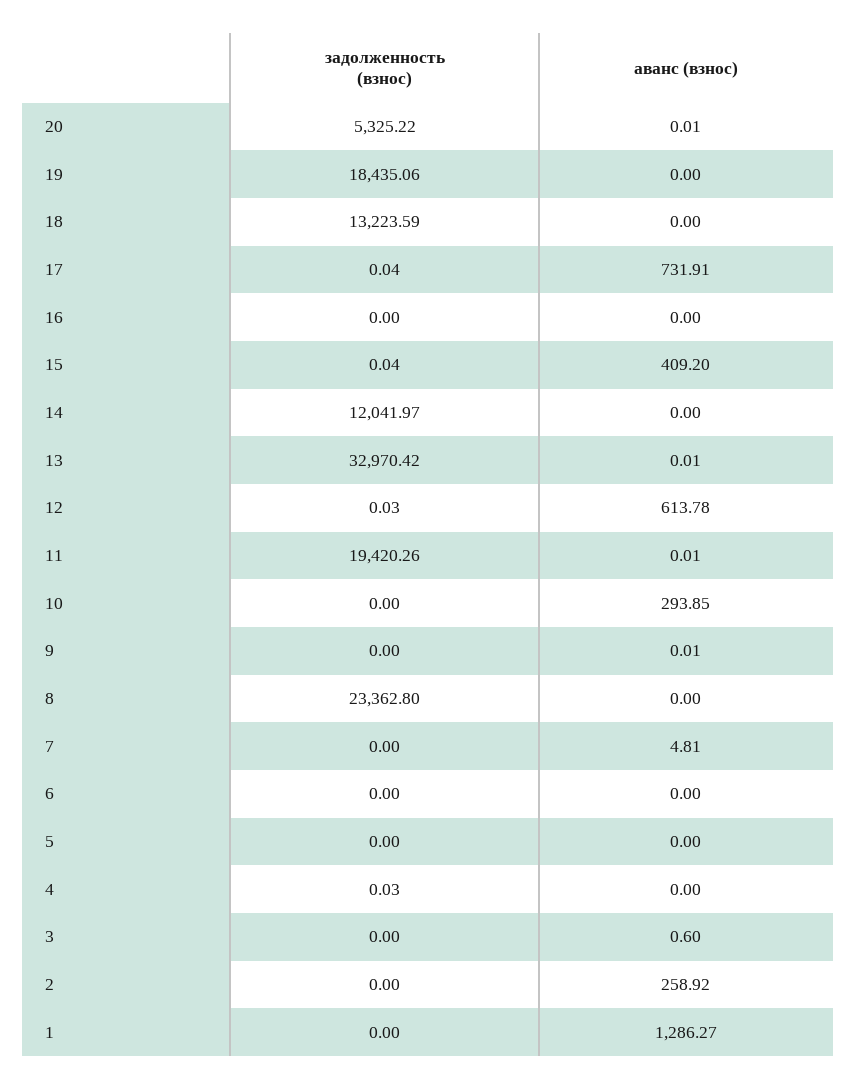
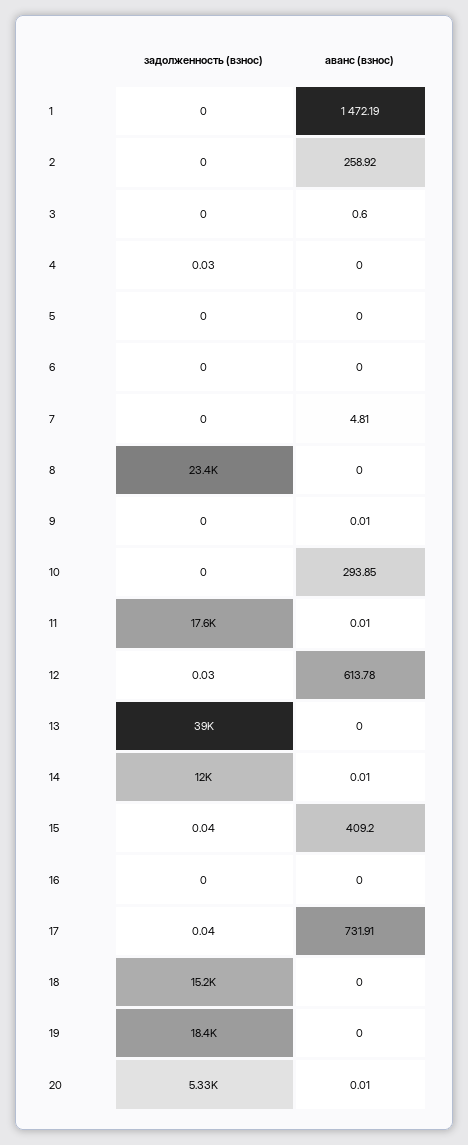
задолженность (взнос), 18: 13223.59 -> 15200
аванс (взнос), 14: 0 -> 0.01
задолженность (взнос), 13: 32970.42 -> 39000
аванс (взнос), 13: 0.01 -> 0
задолженность (взнос), 11: 19420.26 -> 17600
аванс (взнос), 1: 1286.27 -> 1472.19

